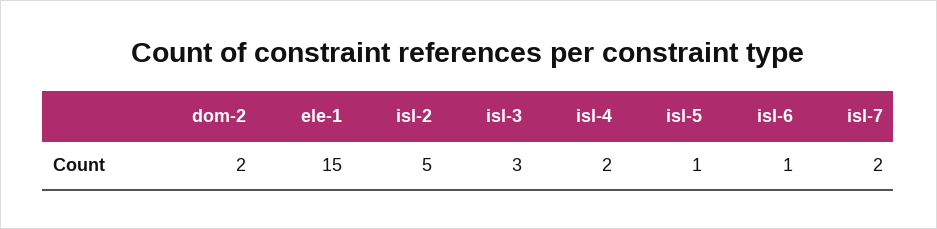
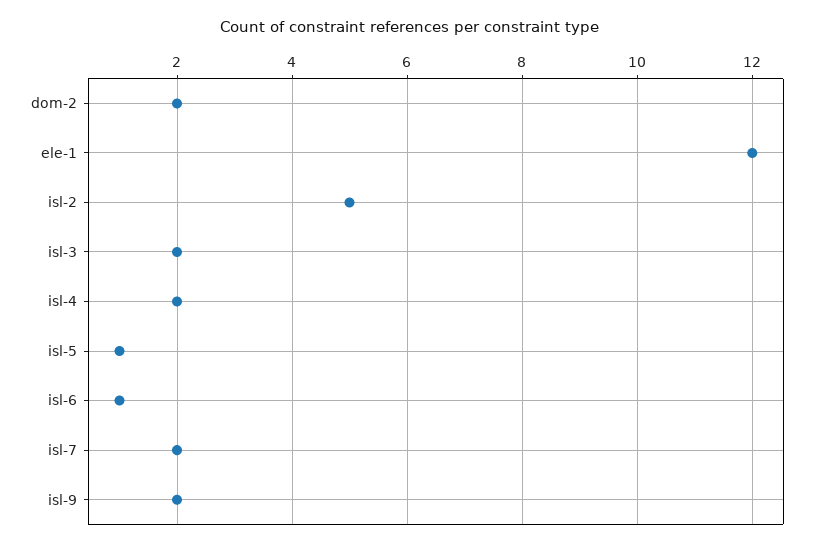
ele-1: 15 -> 12
isl-3: 3 -> 2
isl-9: none -> 2

